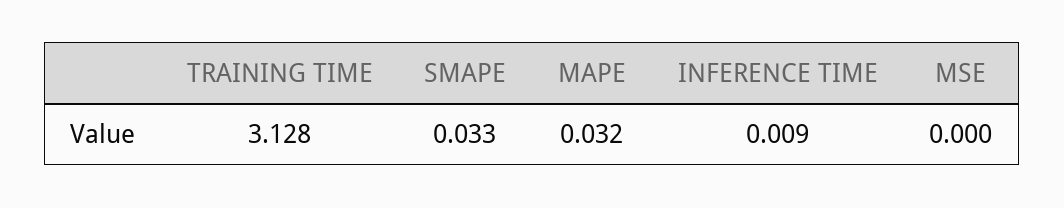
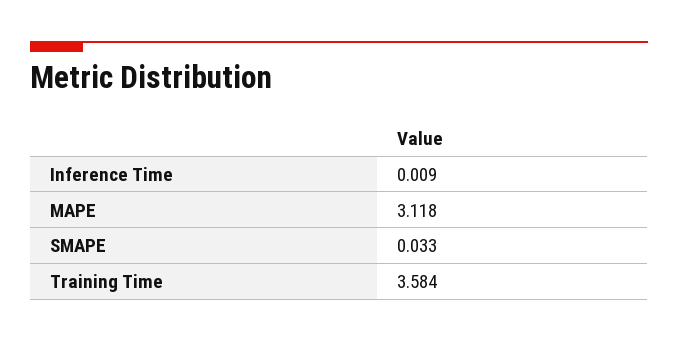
TRAINING TIME: 3.128 -> 3.584
MAPE: 0.032 -> 3.118
MSE: 0 -> none

